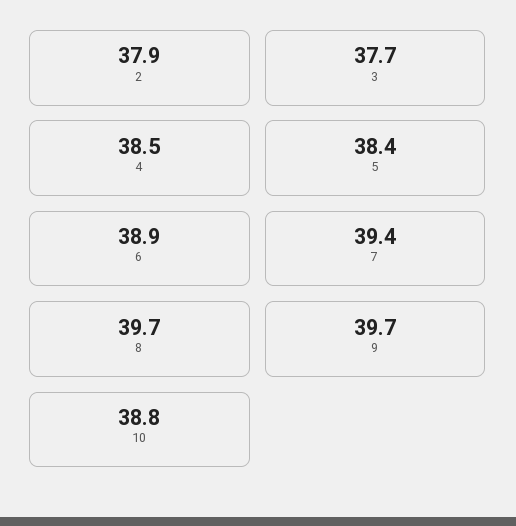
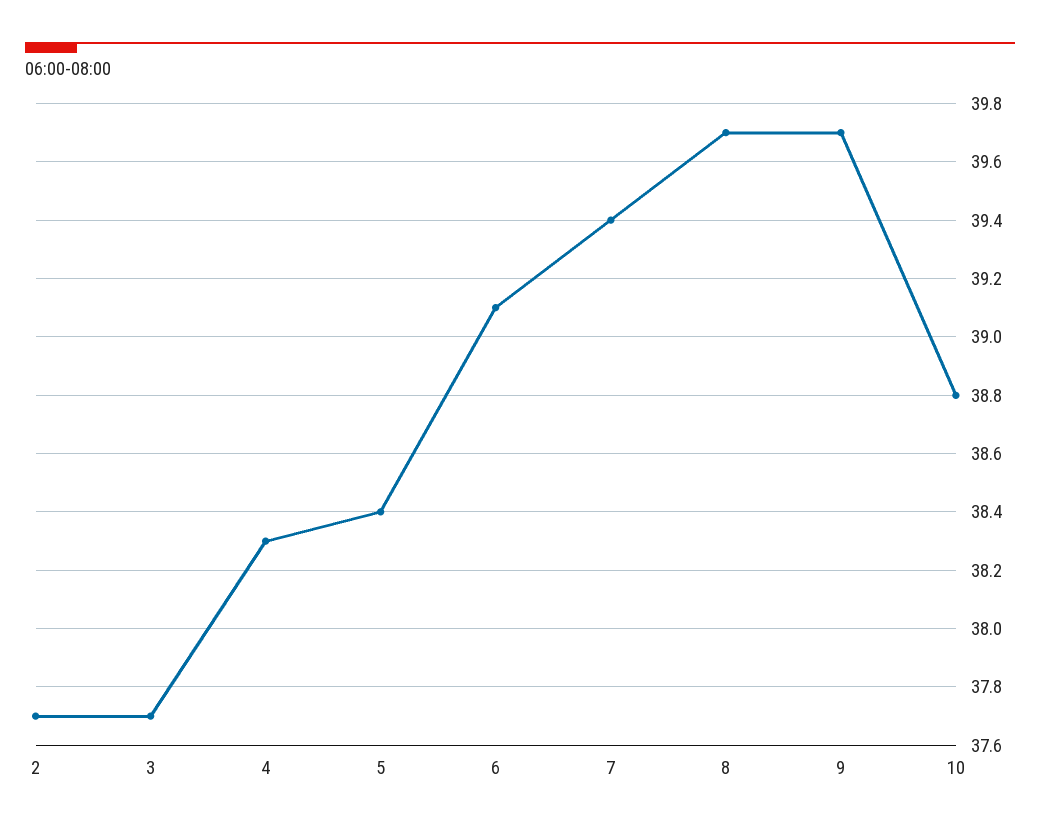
2: 37.9 -> 37.7
4: 38.5 -> 38.3
6: 38.9 -> 39.1

